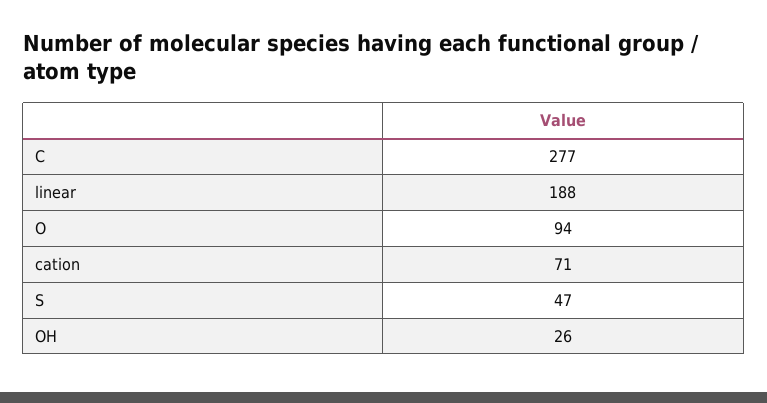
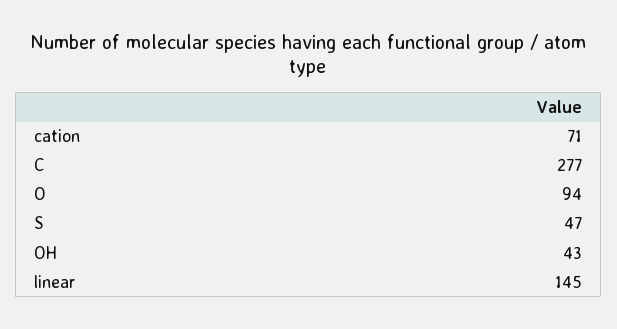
linear: 188 -> 145
OH: 26 -> 43

